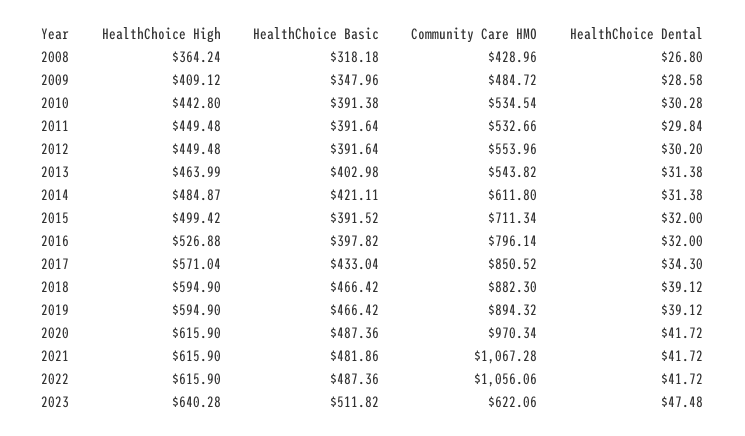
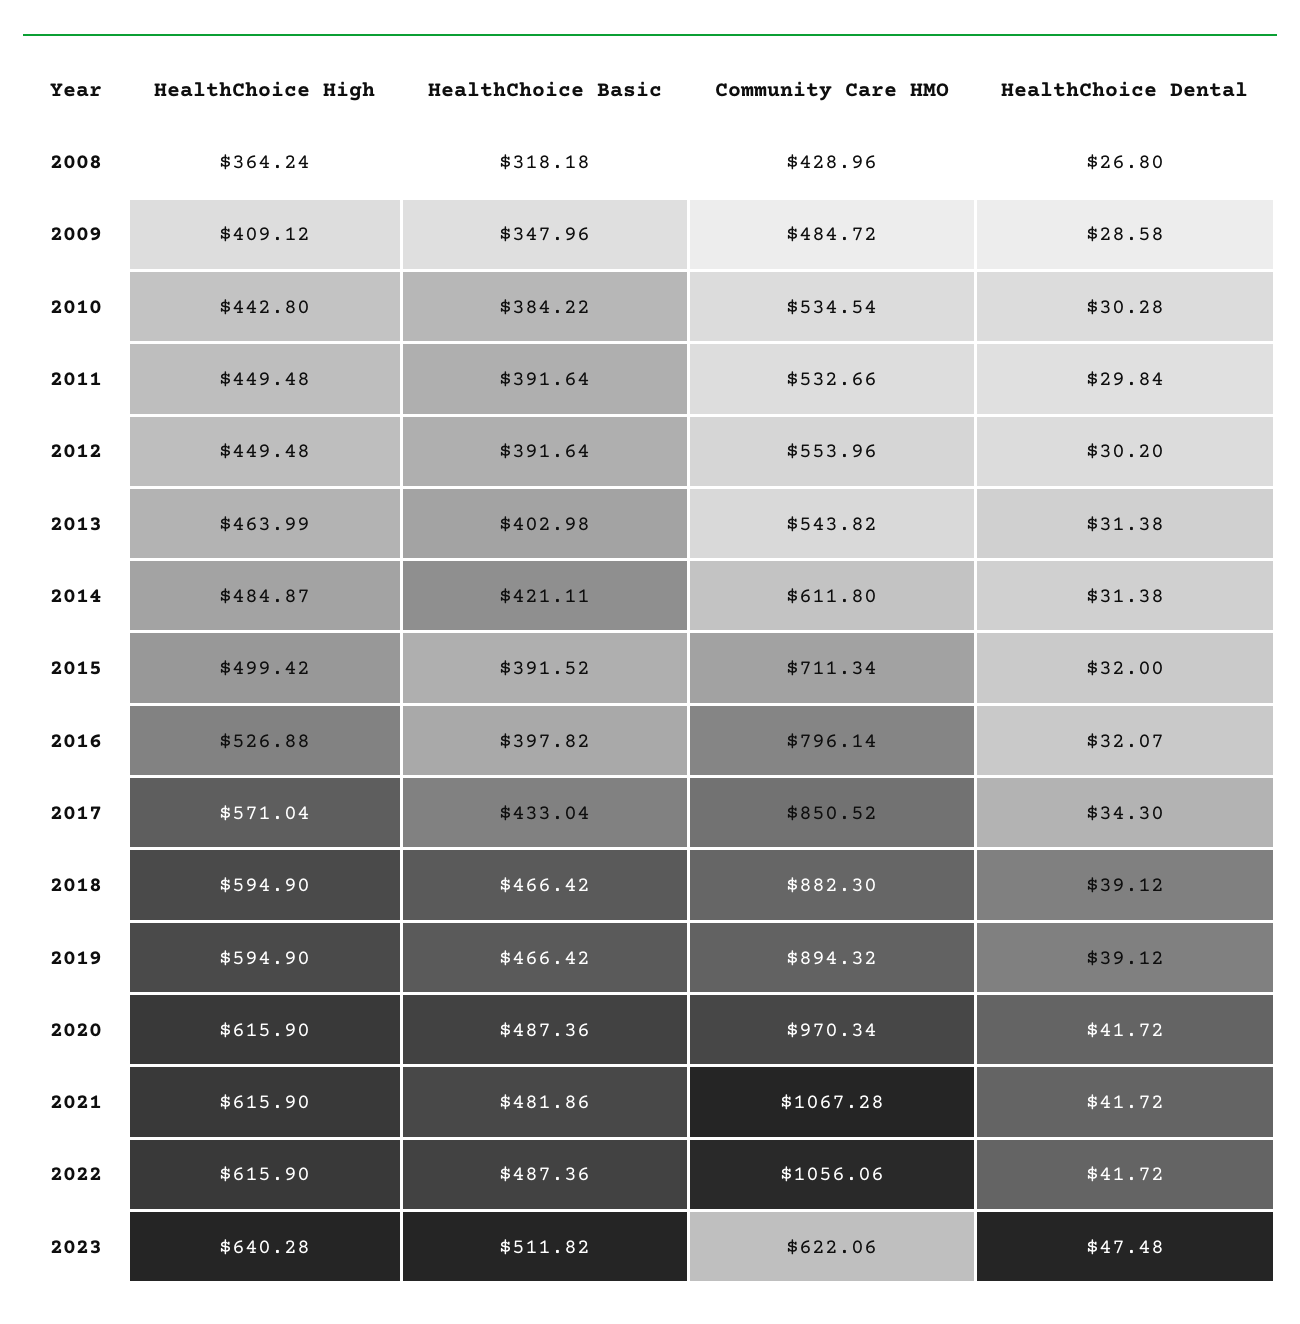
HealthChoice Basic, 2010: 391.38 -> 384.22
HealthChoice Dental, 2016: 32 -> 32.07

